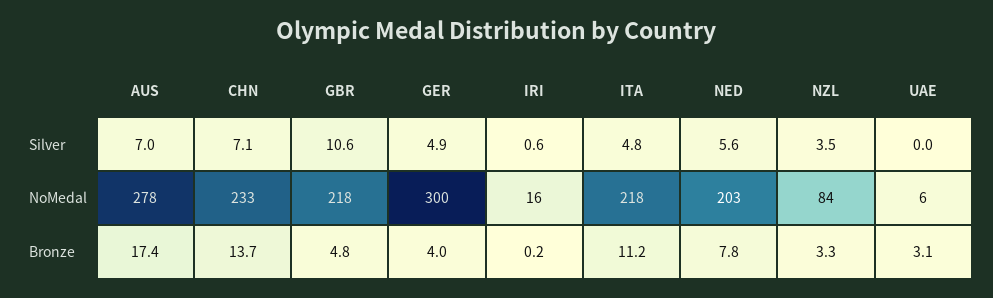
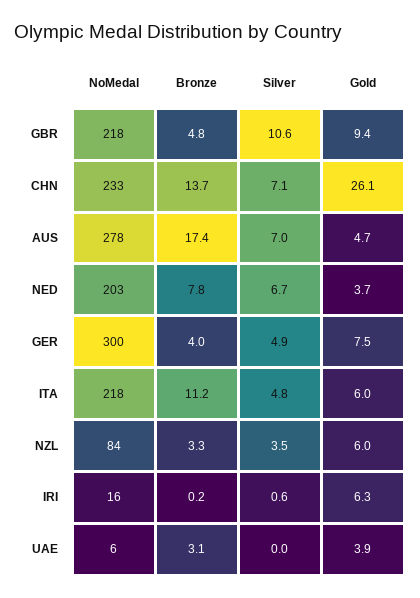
NED, Silver: 5.6 -> 6.7
GBR, Gold: none -> 9.4
CHN, Gold: none -> 26.1
AUS, Gold: none -> 4.7
NED, Gold: none -> 3.7
GER, Gold: none -> 7.5
ITA, Gold: none -> 6
NZL, Gold: none -> 6
IRI, Gold: none -> 6.3
UAE, Gold: none -> 3.9

